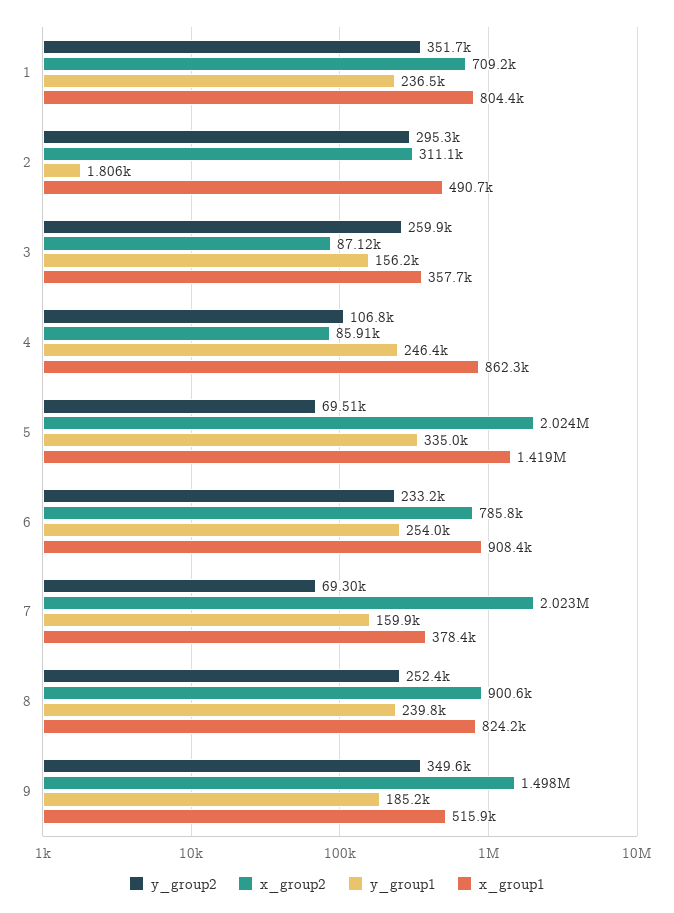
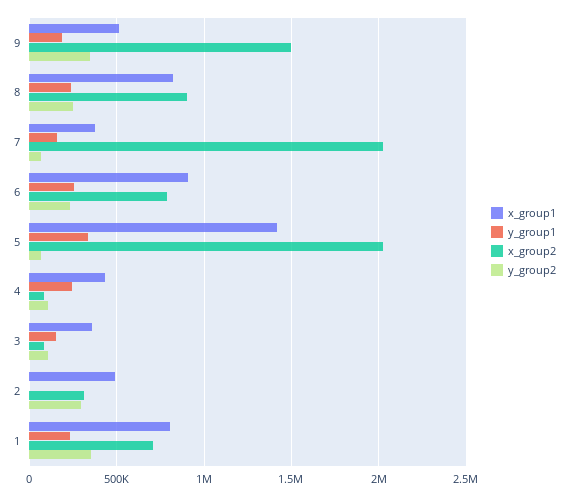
y_group2, 3: 259900 -> 100000
x_group1, 4: 862300 -> 450000

